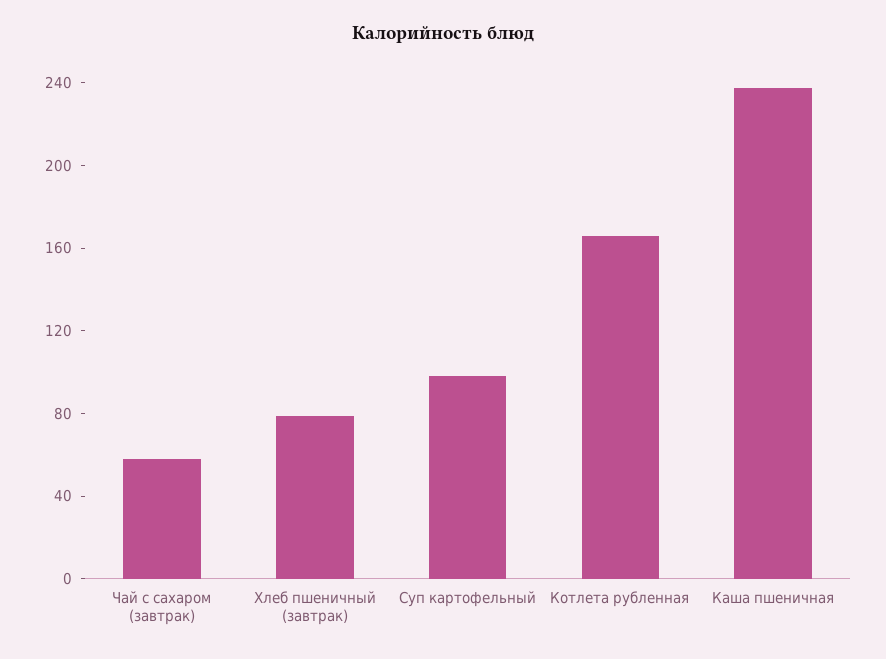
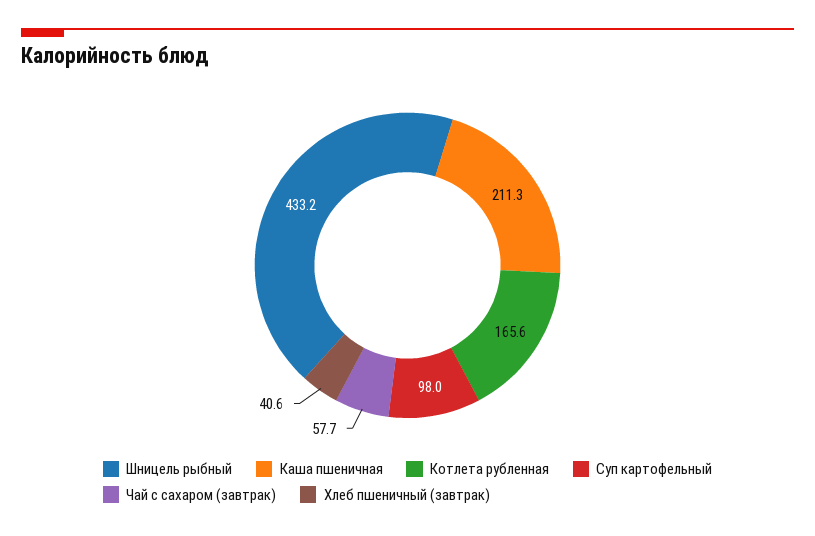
Хлеб пшеничный (завтрак): 80 -> 40.6
Каша пшеничная: 240 -> 211.3
Шницель рыбный: none -> 433.2

